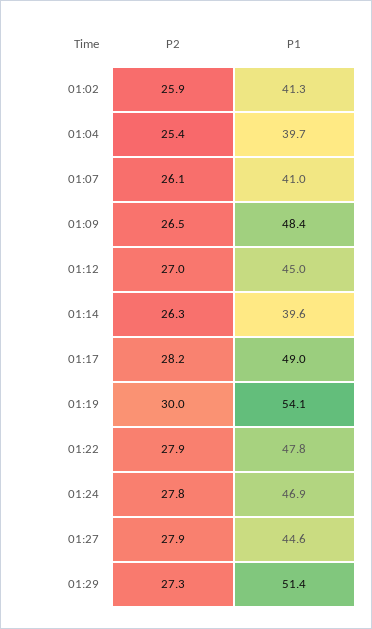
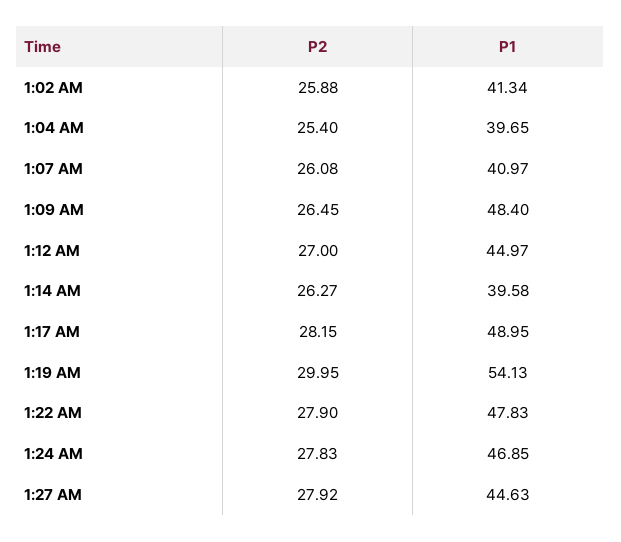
P2, 01:29: 27.3 -> none
P1, 01:29: 51.4 -> none

